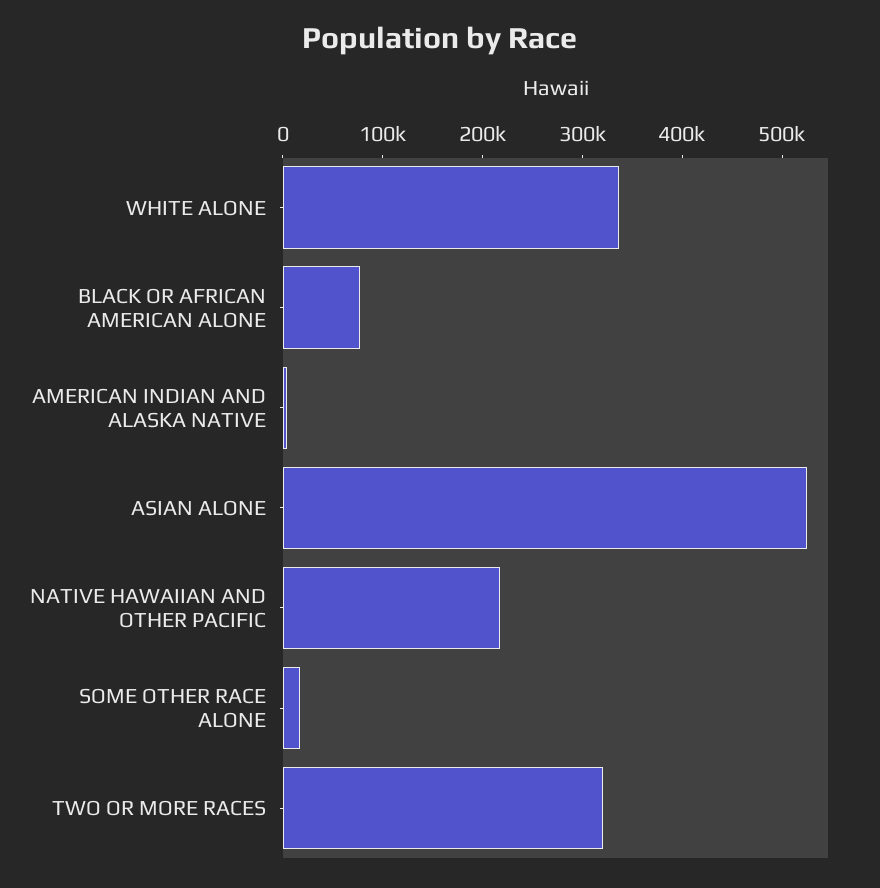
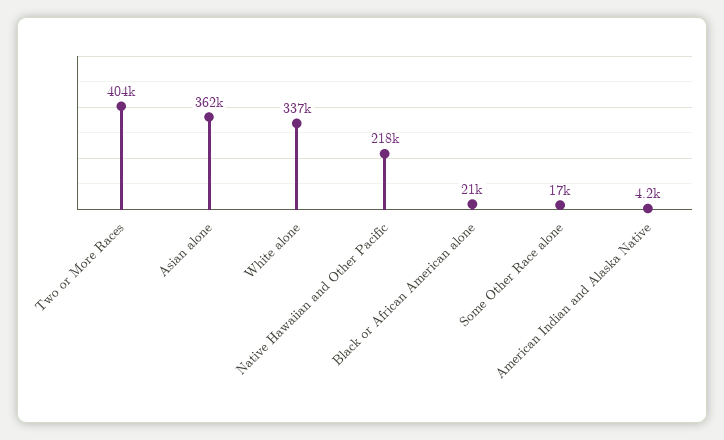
BLACK OR AFRICAN AMERICAN ALONE: 80000 -> 21000
ASIAN ALONE: 520000 -> 362000
TWO OR MORE RACES: 320000 -> 404000

